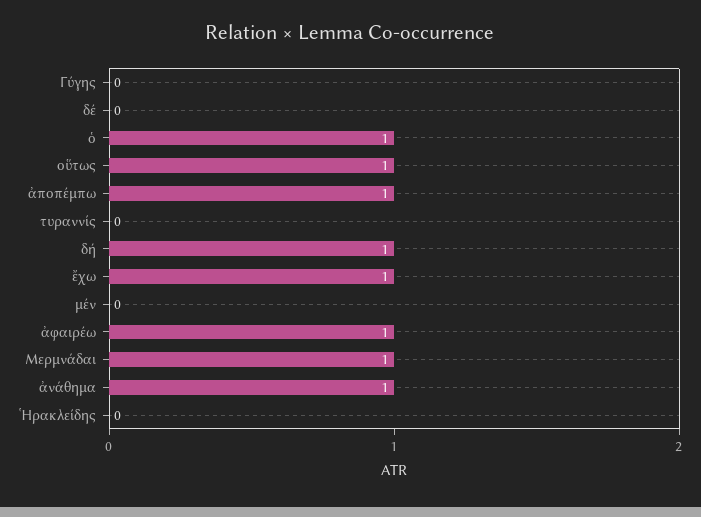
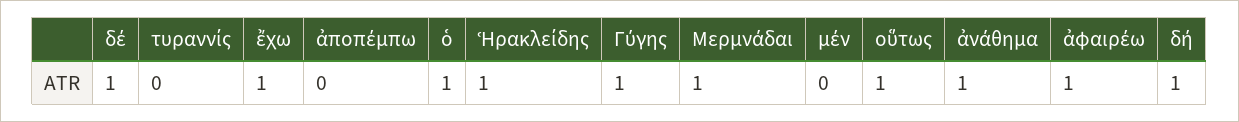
Γύγης: 0 -> 1
δέ: 0 -> 1
ἀποπέμπω: 1 -> 0
Ἡρακλείδης: 0 -> 1

